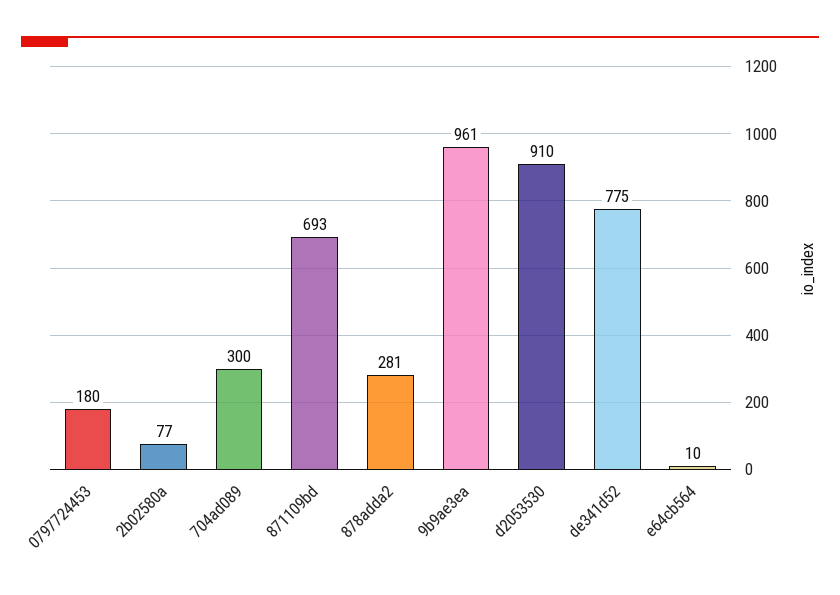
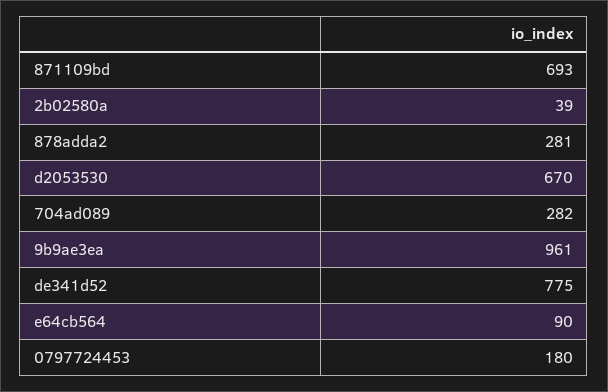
2b02580a: 77 -> 39
704ad089: 300 -> 282
d2053530: 910 -> 670
e64cb564: 10 -> 90

